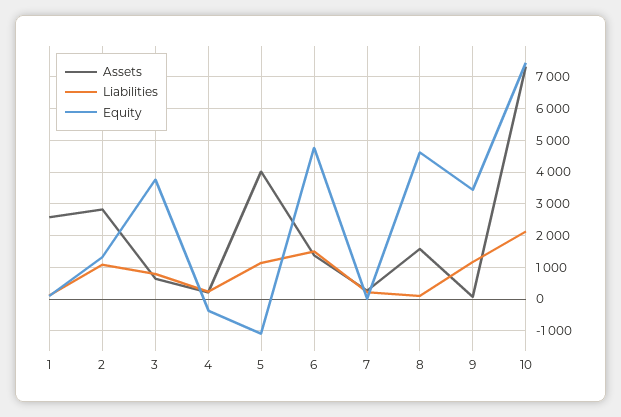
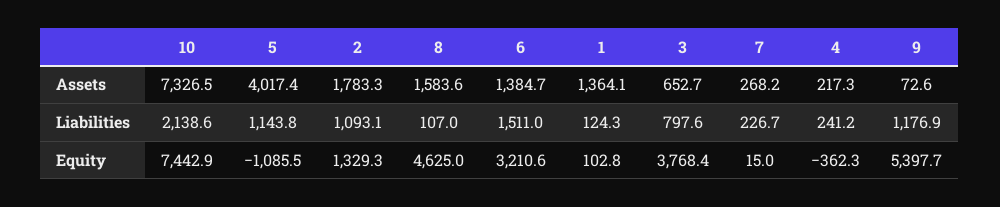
Assets, 1: 2600 -> 1364.1
Assets, 2: 2800 -> 1783.3
Equity, 6: 4800 -> 3210.6
Equity, 9: 3400 -> 5397.7

